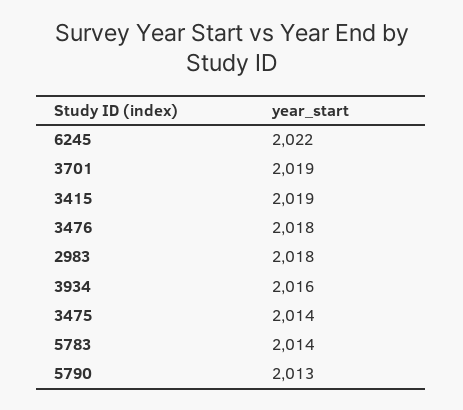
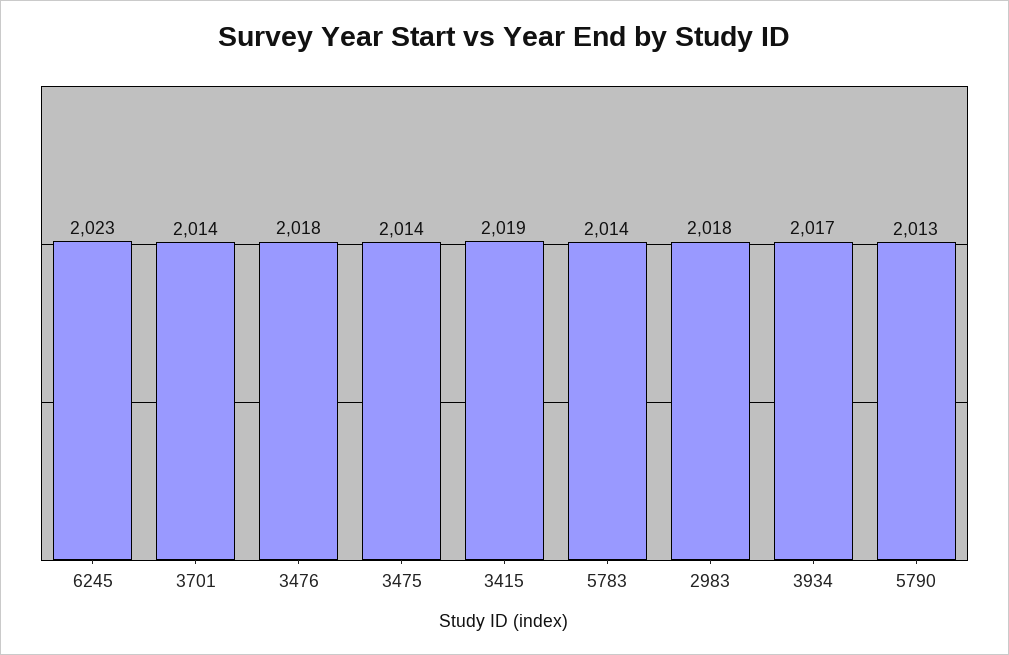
6245: 2022 -> 2023
3701: 2019 -> 2014
3934: 2016 -> 2017

